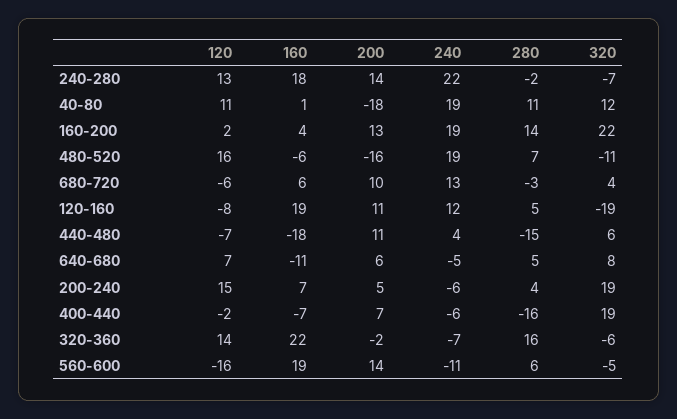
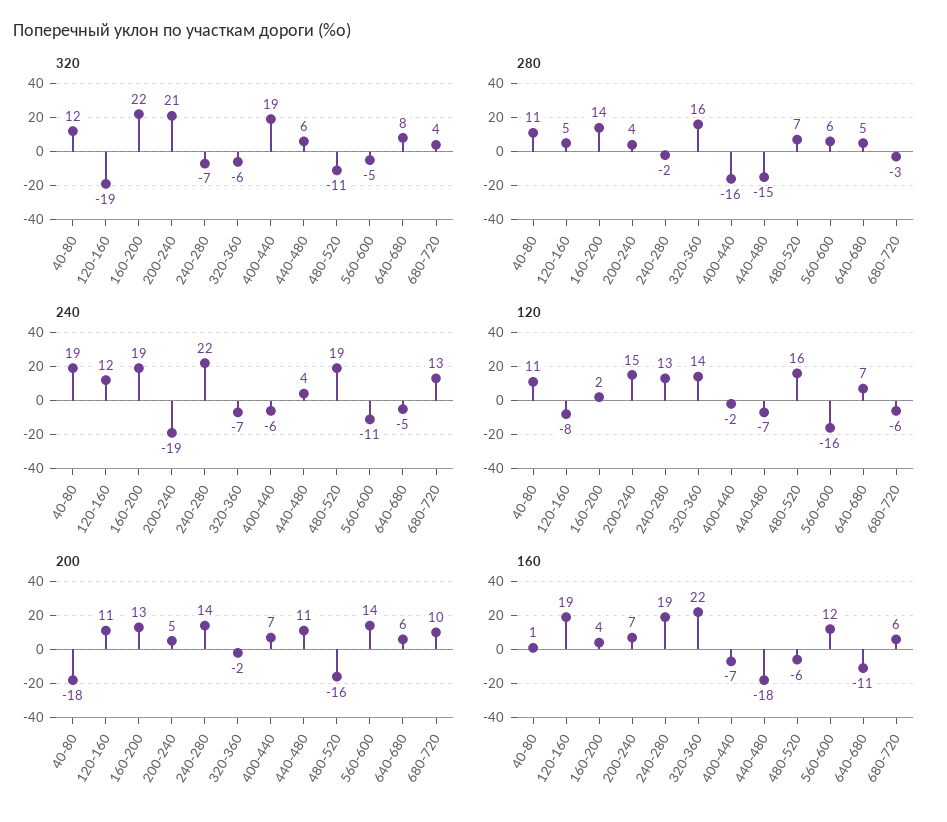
160, 240-280: 18 -> 19
240, 200-240: -6 -> -19
320, 200-240: 19 -> 21
160, 560-600: 19 -> 12

